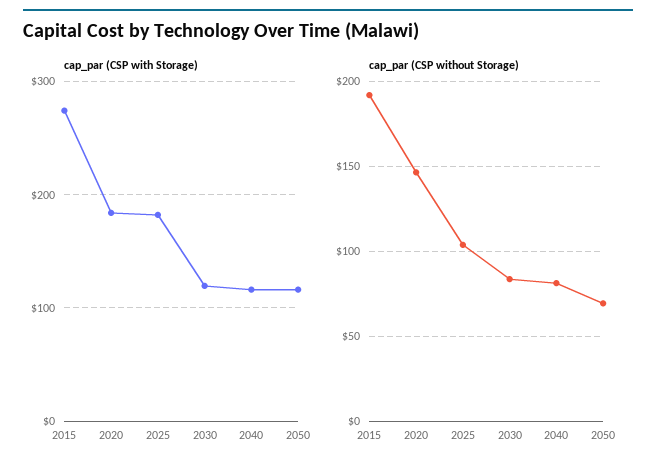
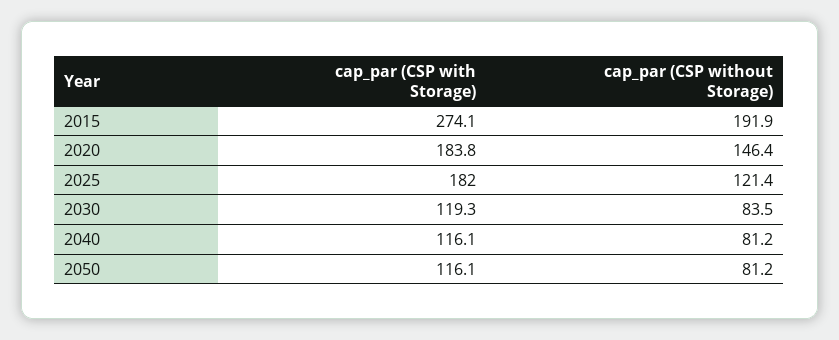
cap_par (CSP without Storage), 2025: 105 -> 121.4
cap_par (CSP without Storage), 2050: 70 -> 81.2

